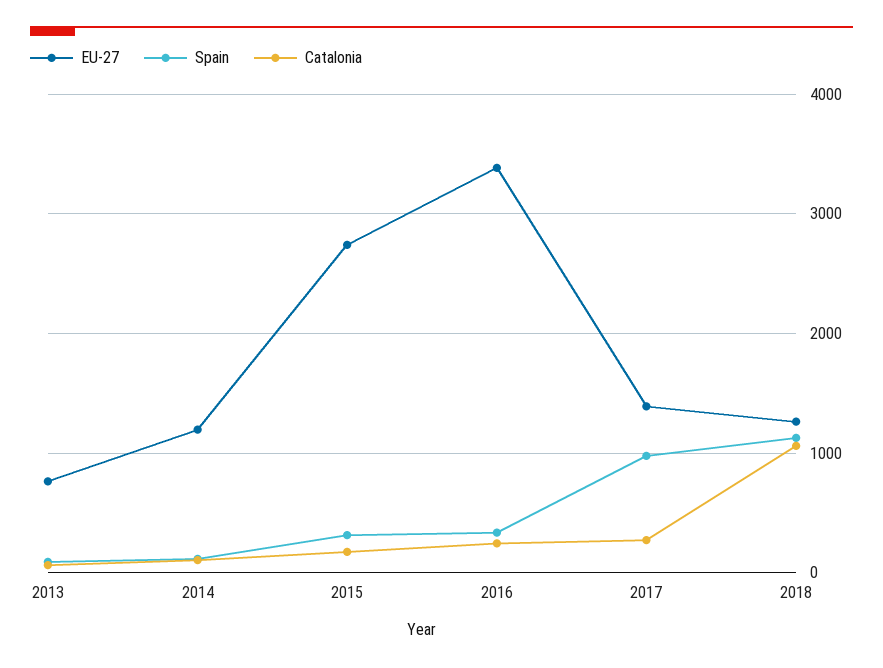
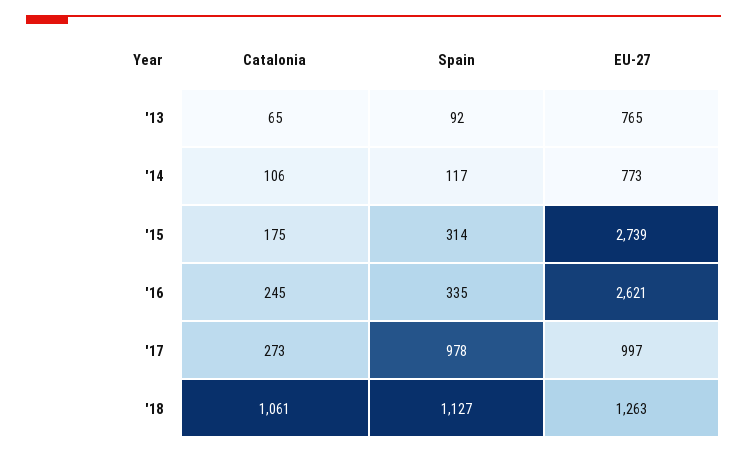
EU-27, 2014: 1200 -> 773
EU-27, 2016: 3400 -> 2621
EU-27, 2017: 1400 -> 997

